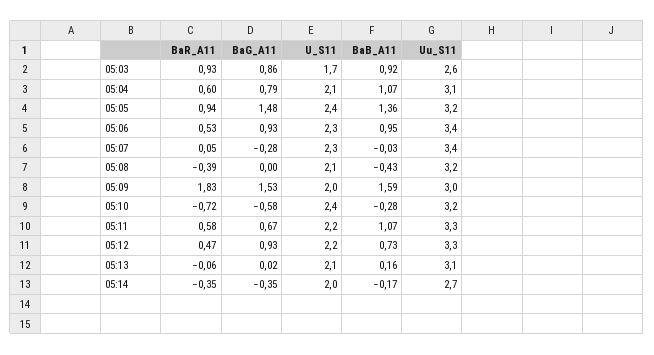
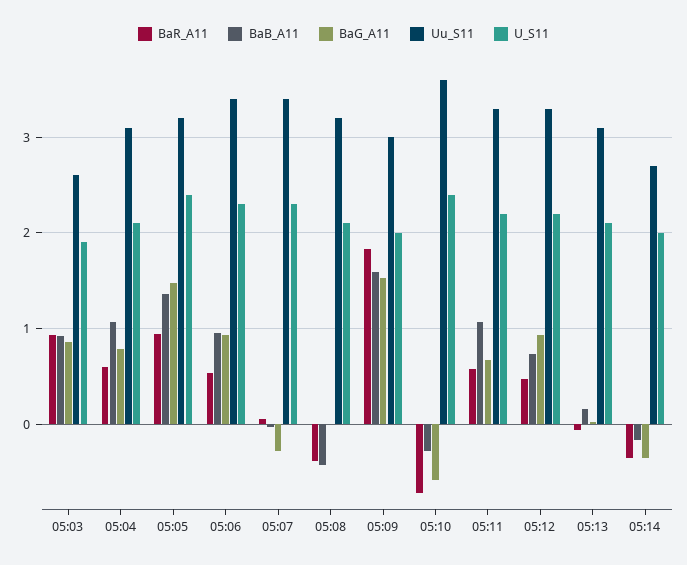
U_S11, 05:03: 1.7 -> 1.9
Uu_S11, 05:10: 3.2 -> 3.6

